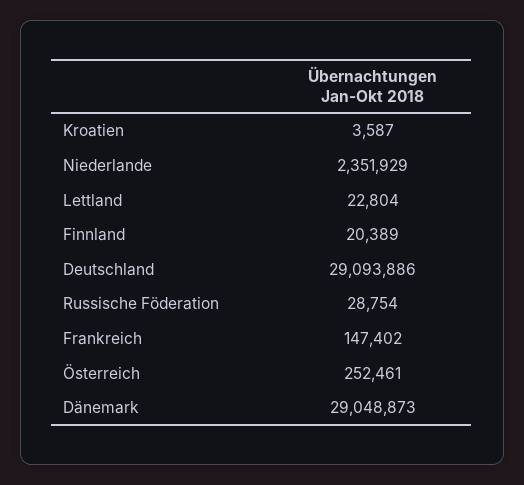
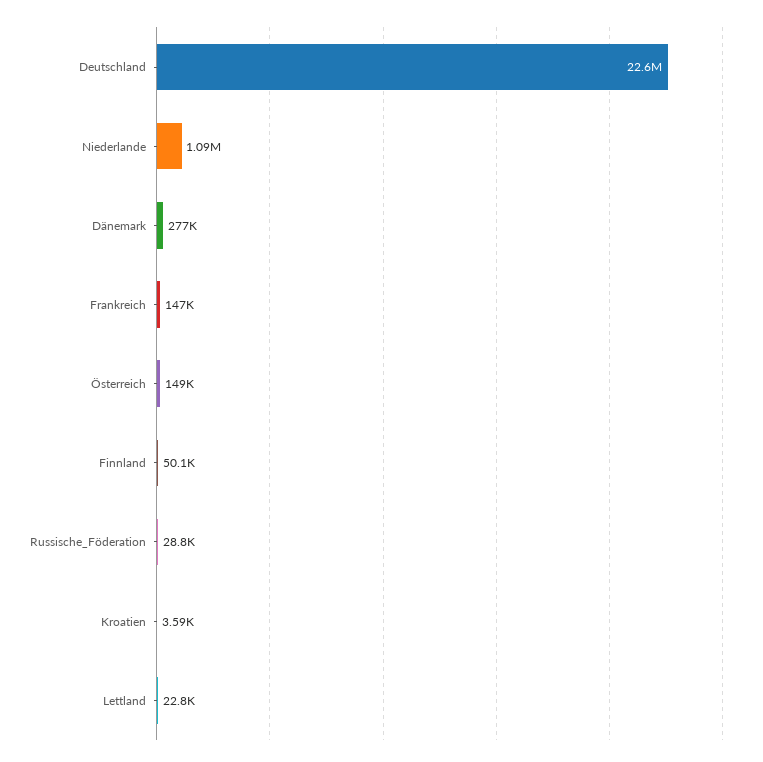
Niederlande: 2351929 -> 1090000
Finnland: 20389 -> 50100
Deutschland: 29093886 -> 22600000
Österreich: 252461 -> 149000
Dänemark: 29048873 -> 277000

